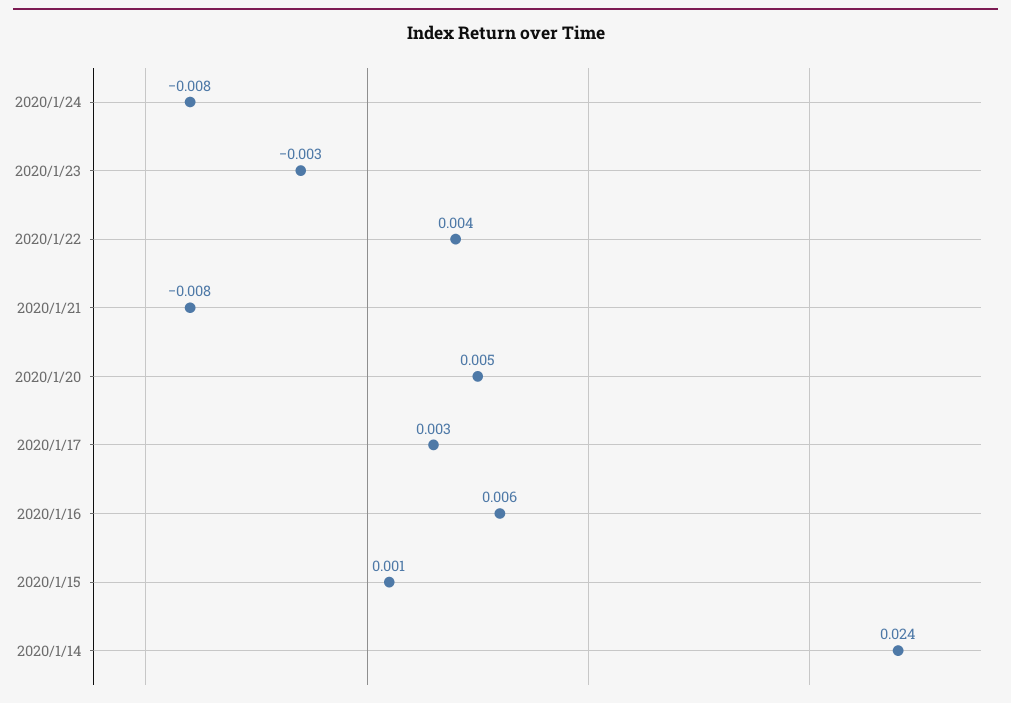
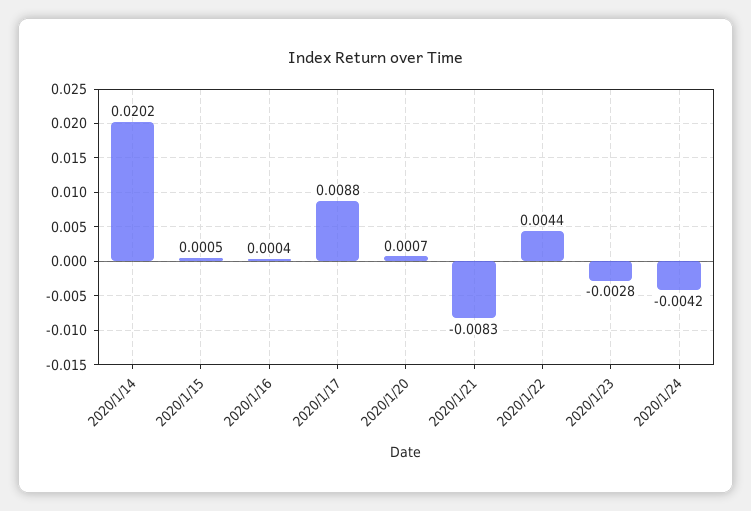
2020/1/24: -0.008 -> -0.0042
2020/1/20: 0.005 -> 0.0007
2020/1/17: 0.003 -> 0.0088
2020/1/16: 0.006 -> 0.0004
2020/1/14: 0.024 -> 0.0202

